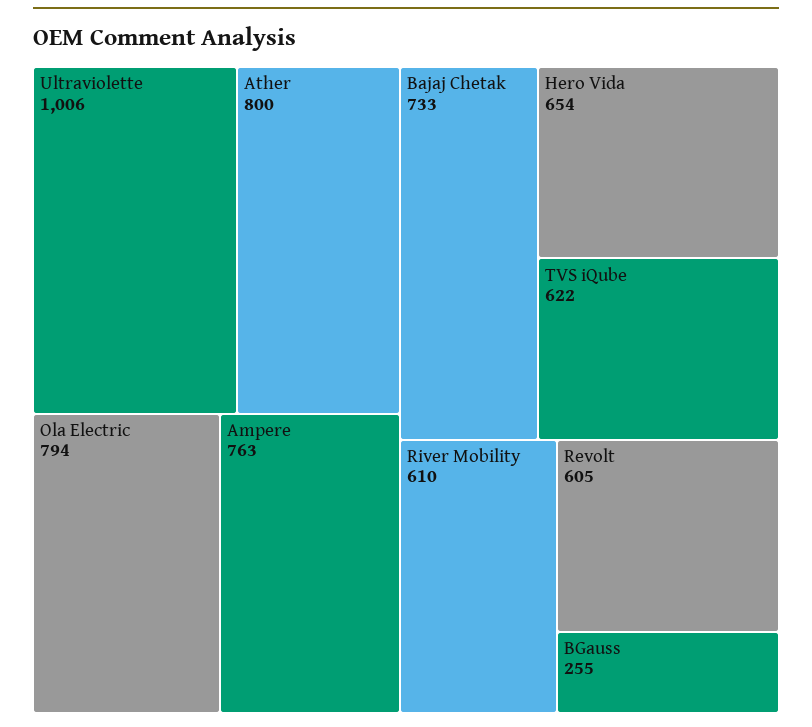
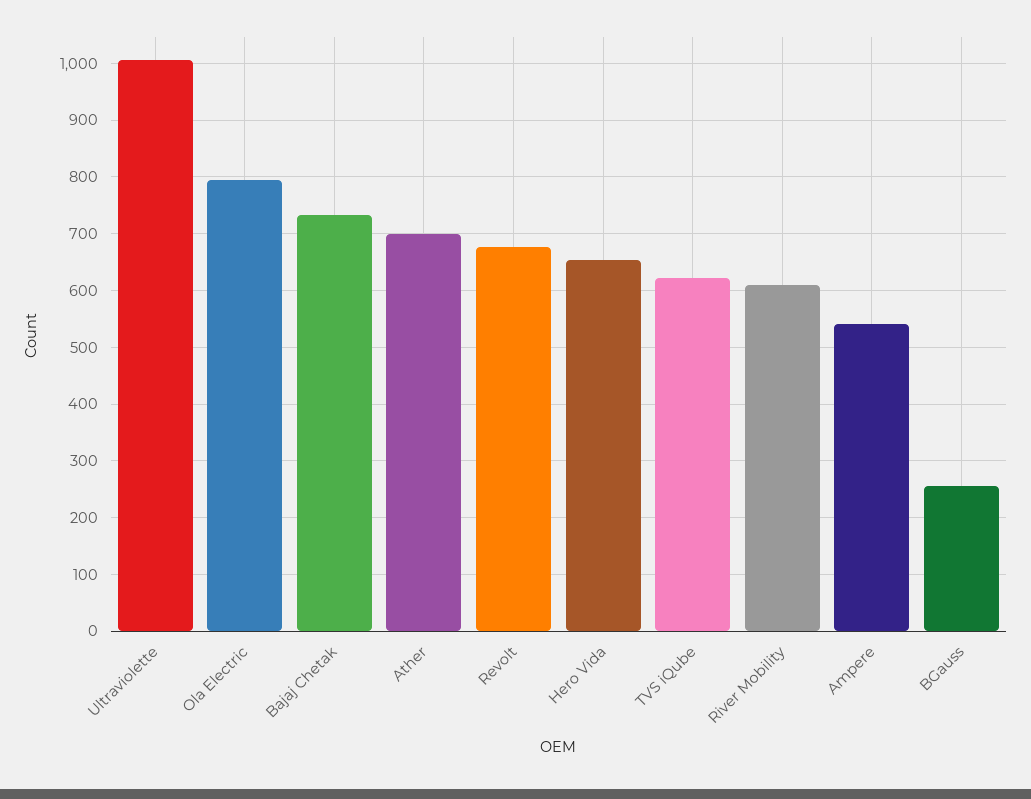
Ather: 800 -> 700
Ampere: 763 -> 540
Revolt: 605 -> 680

